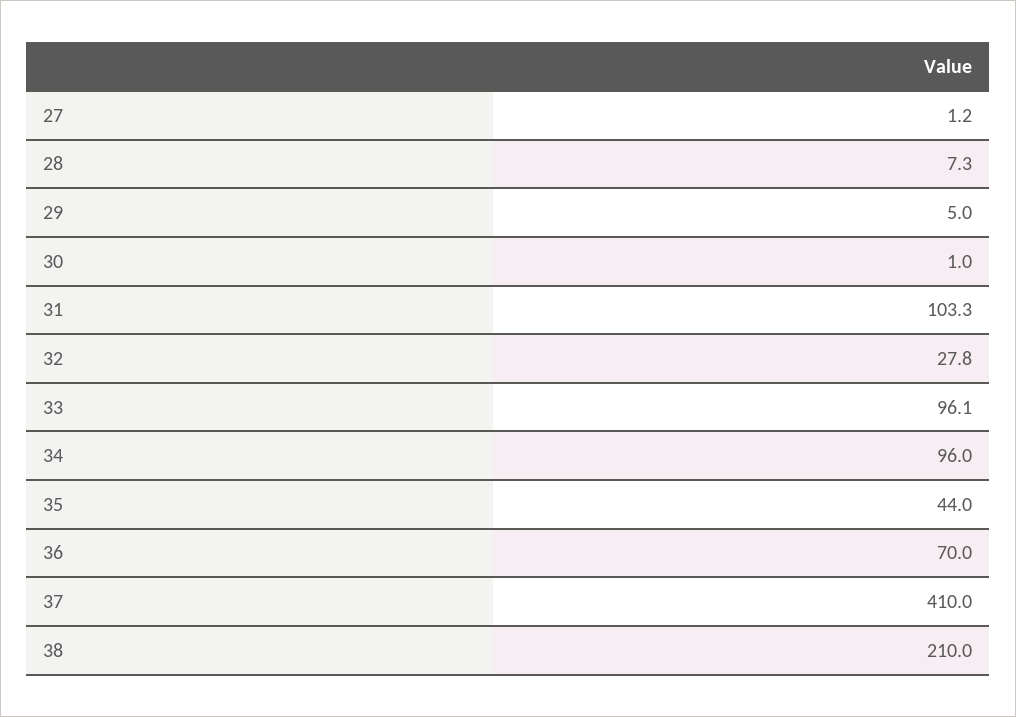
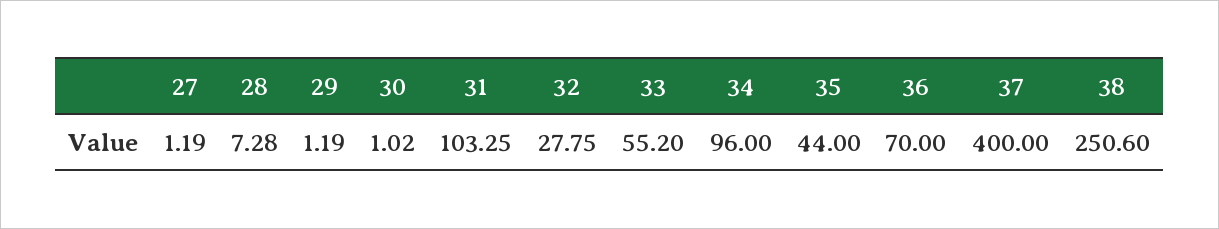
29: 5 -> 1.19
33: 96.1 -> 55.2
37: 410 -> 400
38: 210 -> 250.6

